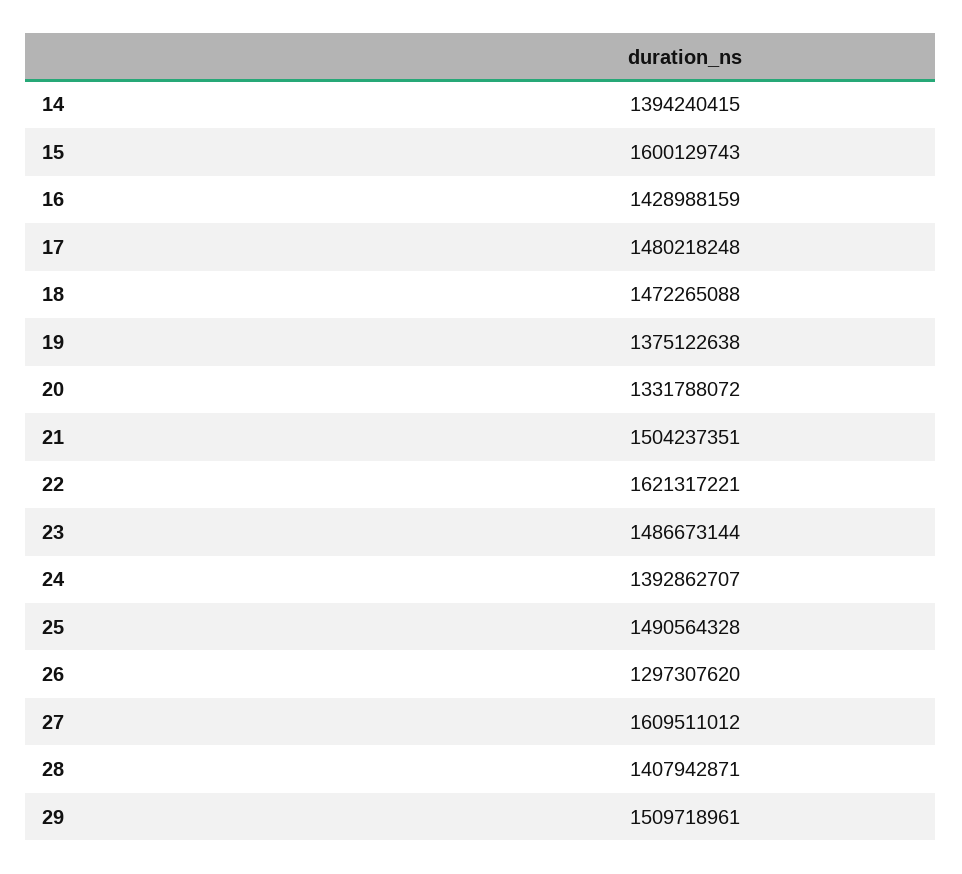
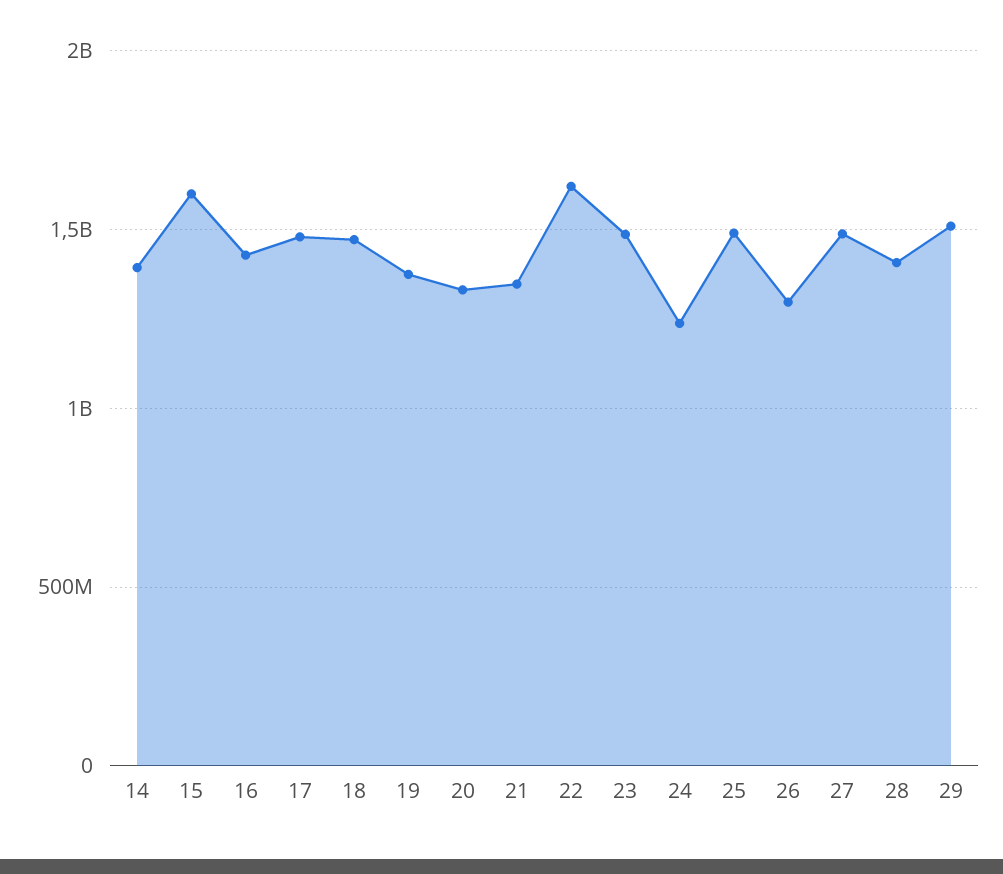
21: 1504237351 -> 1350000000
24: 1392862707 -> 1250000000
27: 1609511012 -> 1500000000

